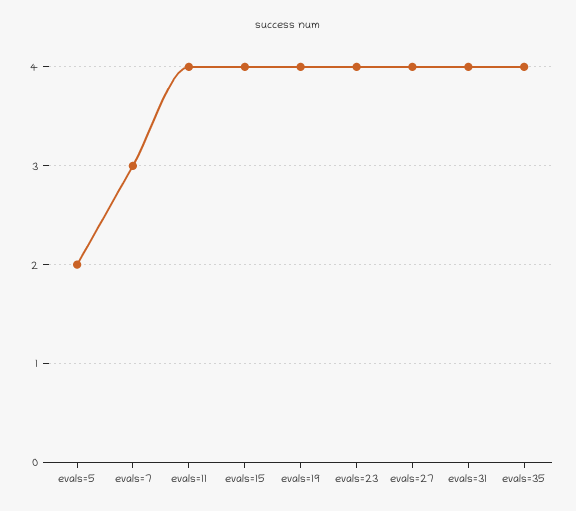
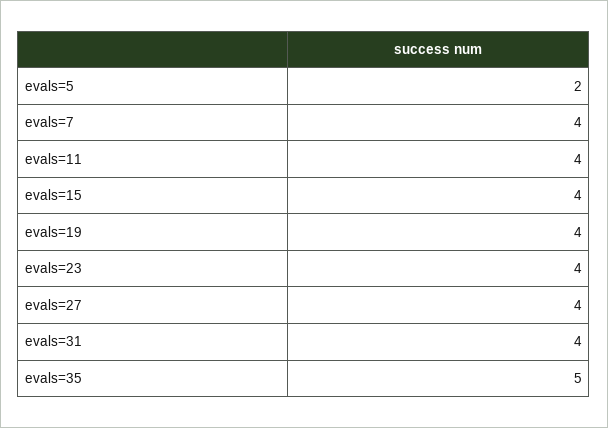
evals=7: 3 -> 4
evals=35: 4 -> 5

